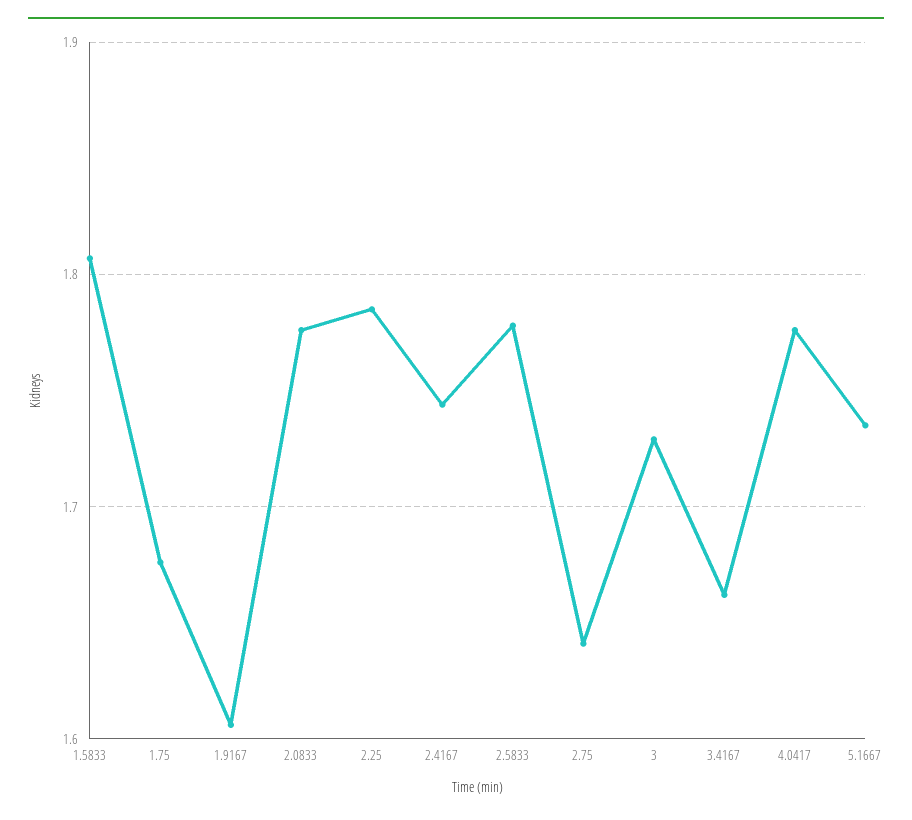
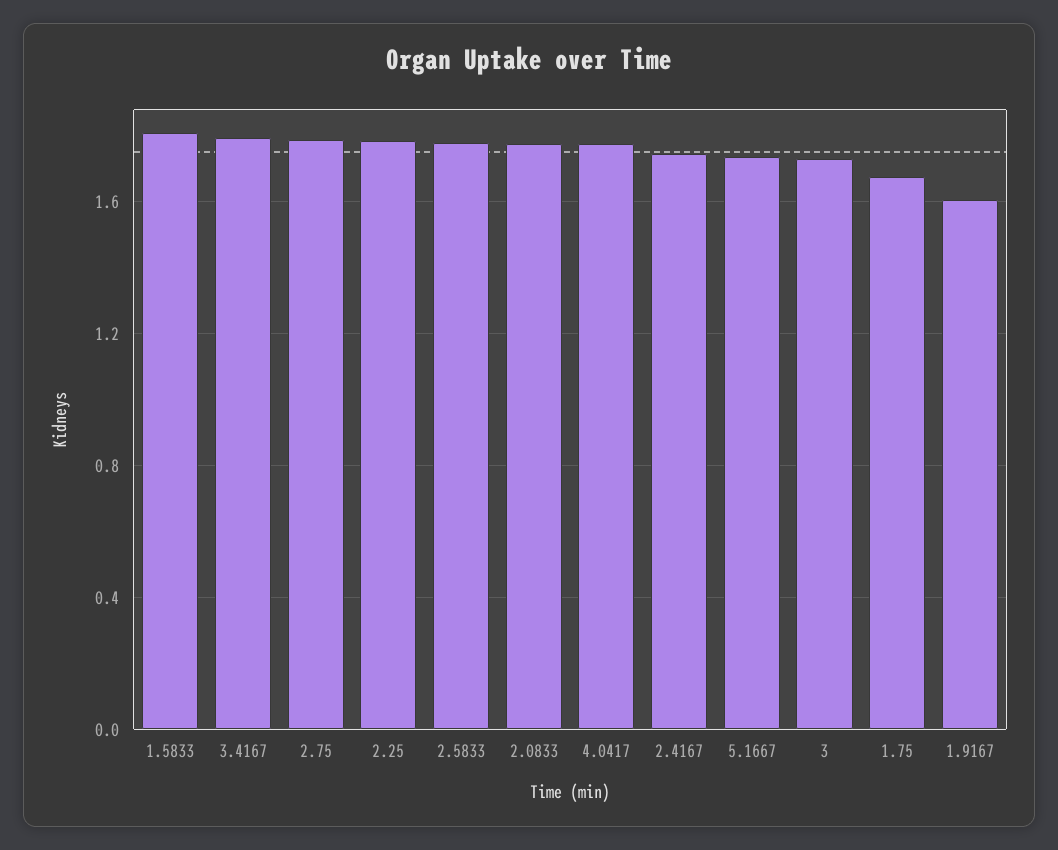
2.75: 1.64 -> 1.8
3.4167: 1.66 -> 1.8

